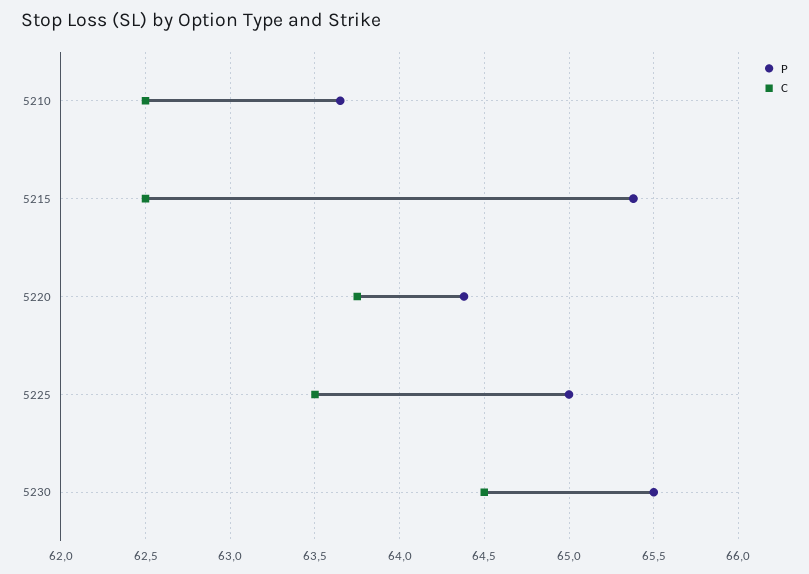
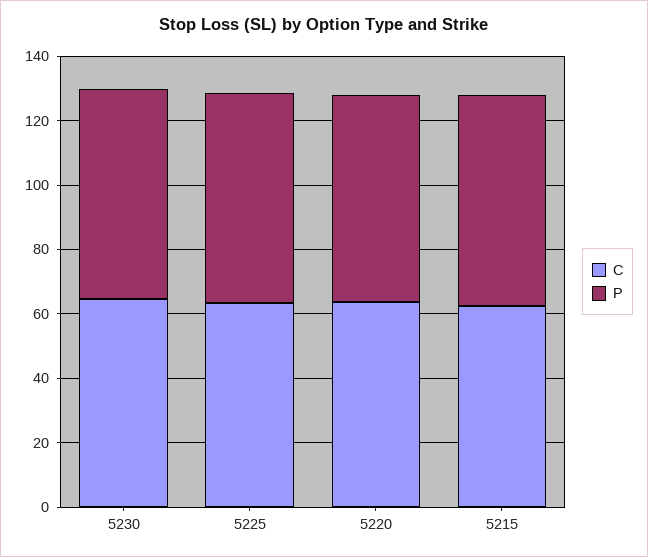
P, 5210: 63.65 -> none
C, 5210: 62.5 -> none

